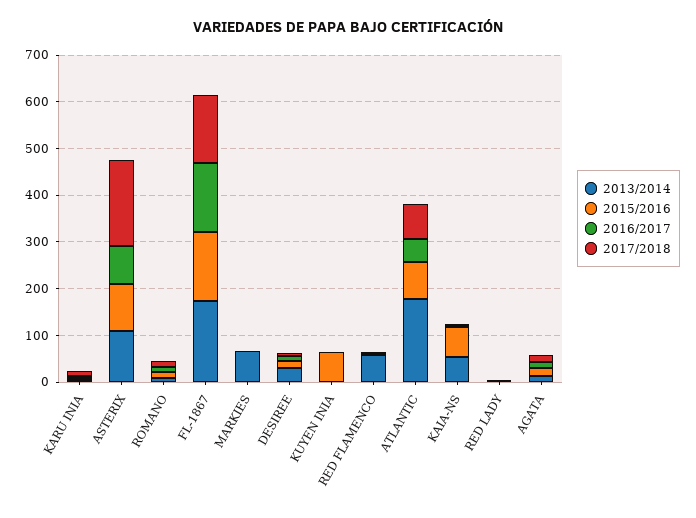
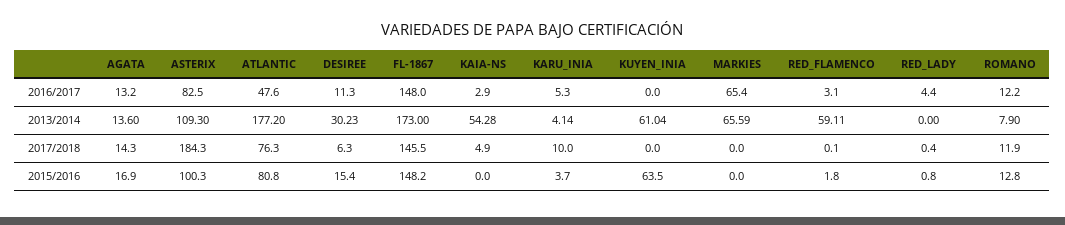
2016/2017, MARKIES: 0 -> 65.4
2013/2014, KUYEN INIA: 0 -> 61.04
2015/2016, KAIA-NS: 60 -> 0

